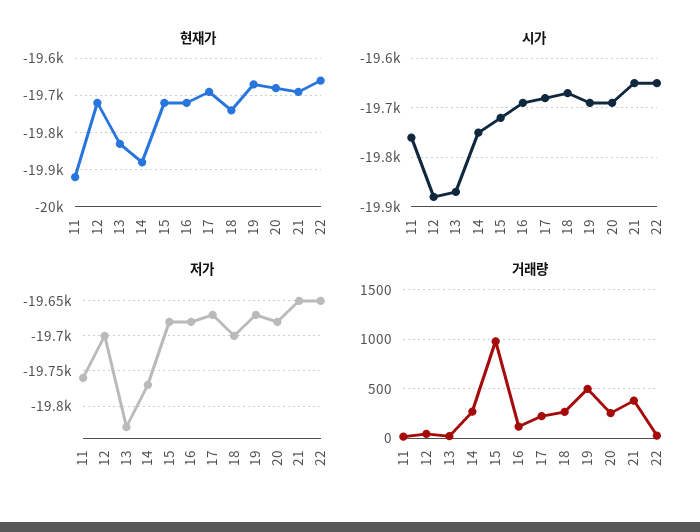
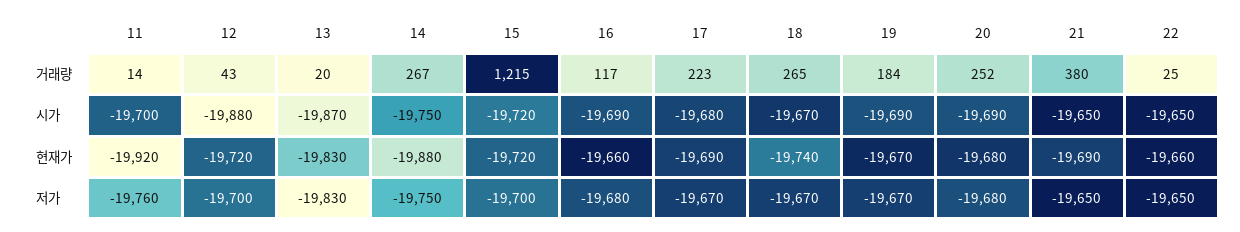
현재가, 16: -19720 -> -19660
시가, 11: -19760 -> -19700
저가, 14: -19770 -> -19750
저가, 15: -19680 -> -19700
저가, 18: -19700 -> -19670
거래량, 15: 1000 -> 1215
거래량, 19: 500 -> 184

